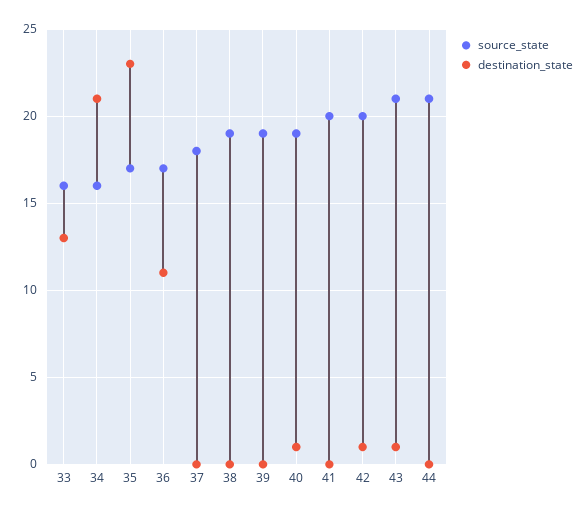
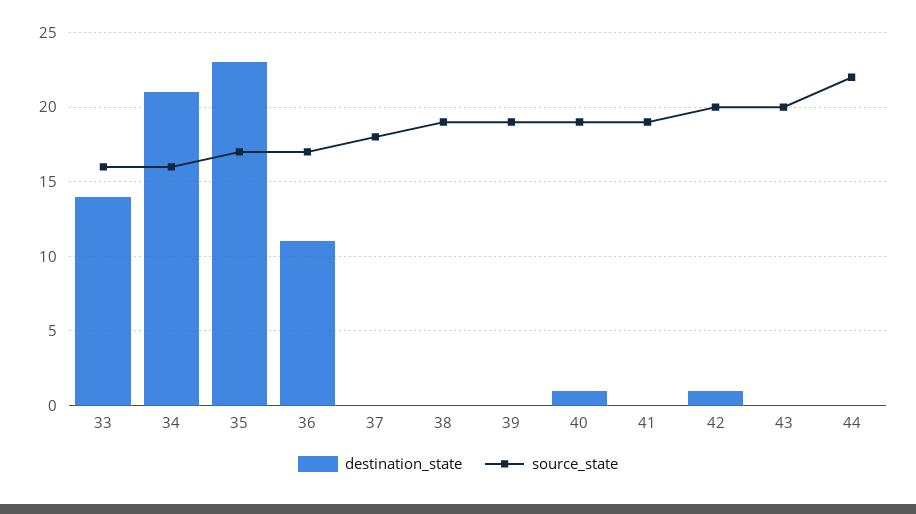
destination_state, 33: 13 -> 14
source_state, 41: 20 -> 19
source_state, 43: 21 -> 20
destination_state, 43: 1 -> 0
source_state, 44: 21 -> 22

